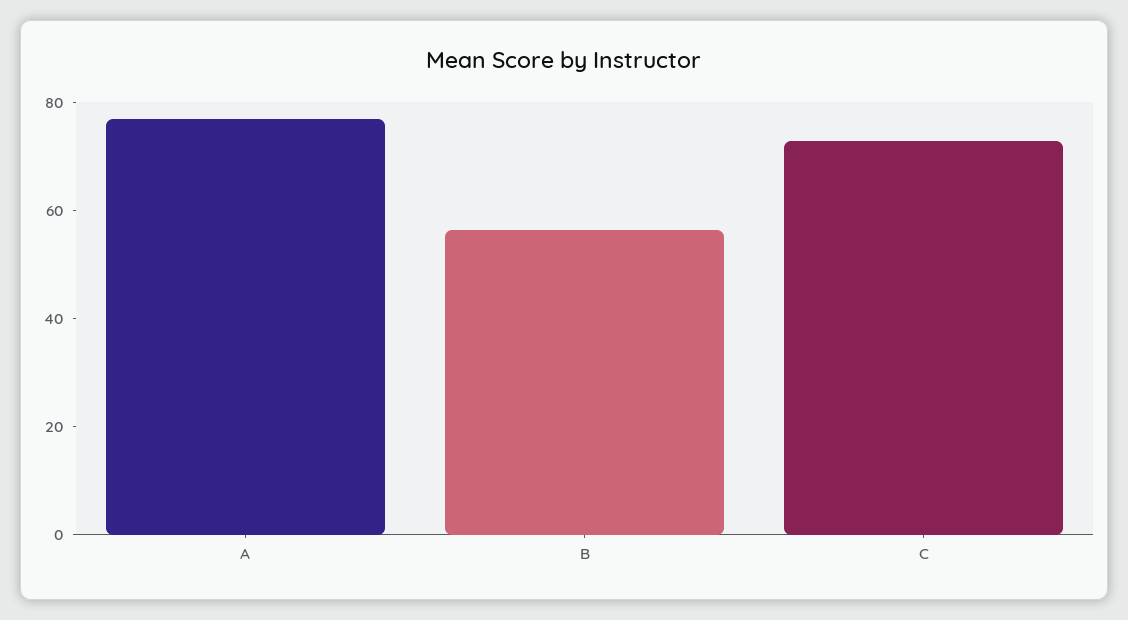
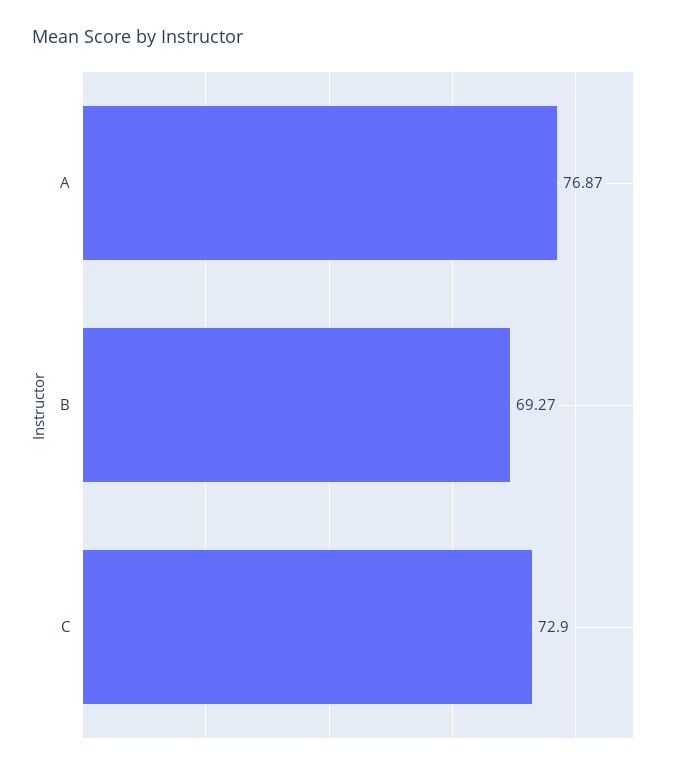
B: 55 -> 69.27

